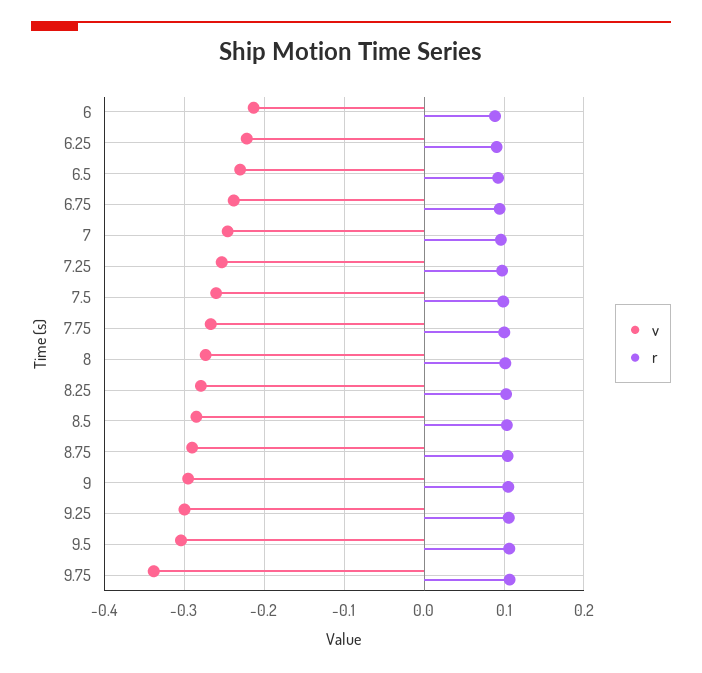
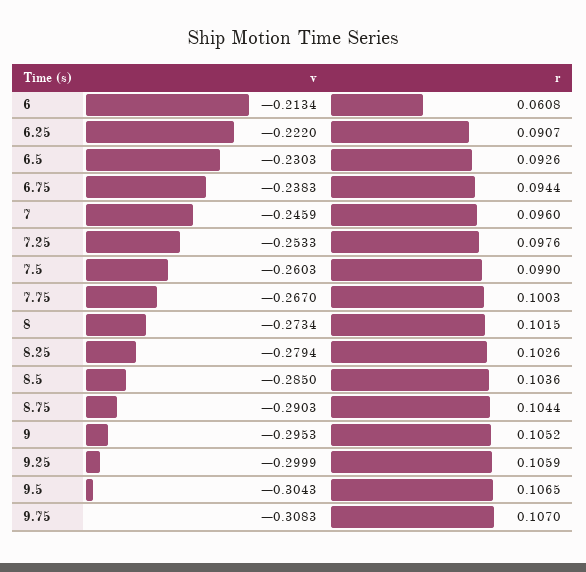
r, 6: 0.09 -> 0.0608
v, 9.75: -0.34 -> -0.3083

